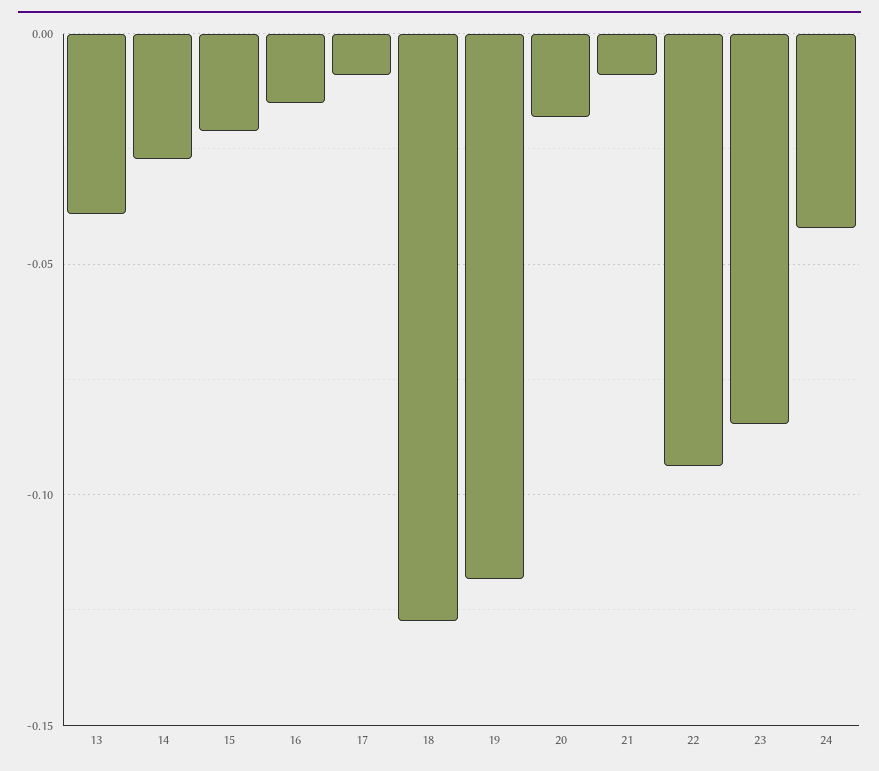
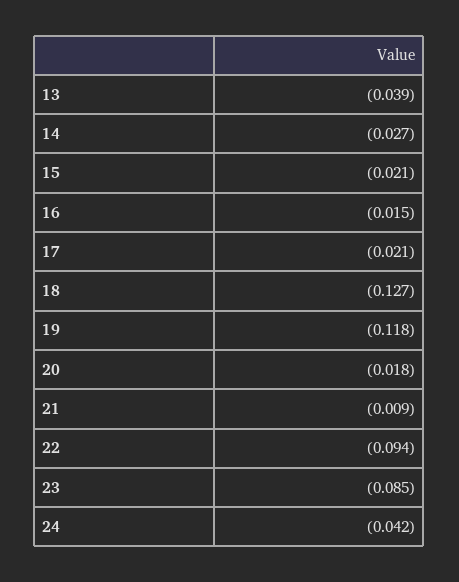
17: -0.01 -> -0.021

